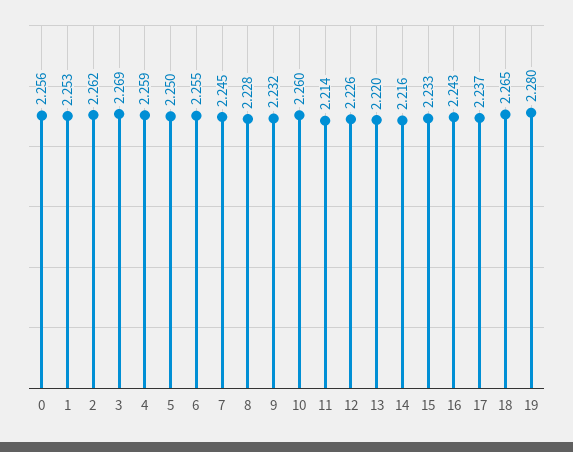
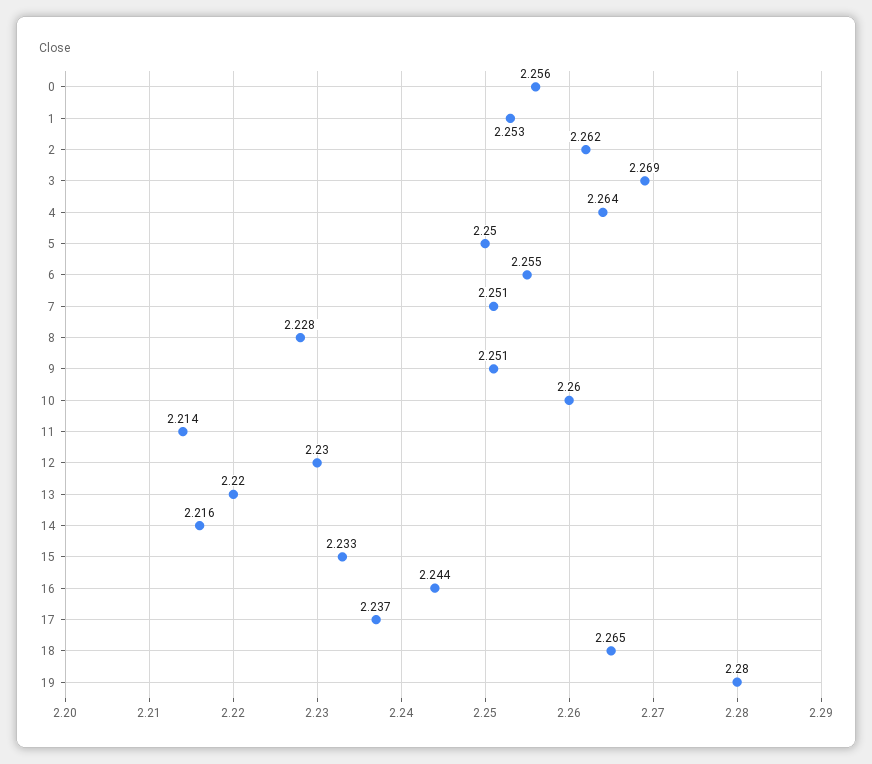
4: 2.259 -> 2.264
7: 2.245 -> 2.251
9: 2.232 -> 2.251
12: 2.226 -> 2.23
16: 2.243 -> 2.244

